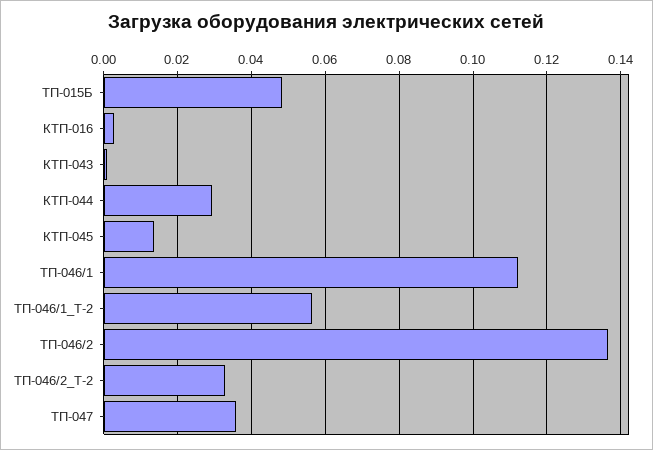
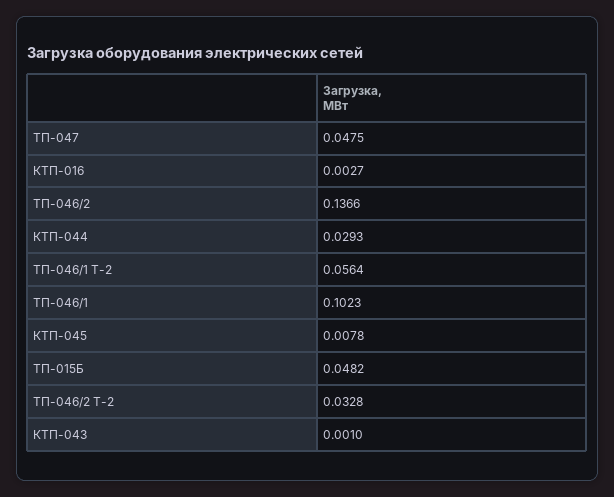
КТП-045: 0.014 -> 0.0078
ТП-046/1: 0.112 -> 0.1023
ТП-047: 0.036 -> 0.0475

